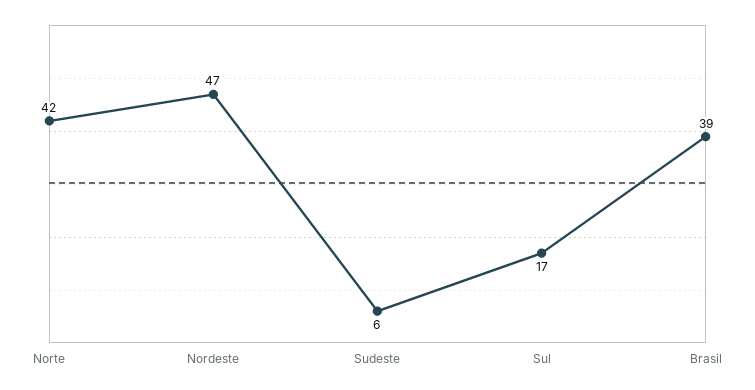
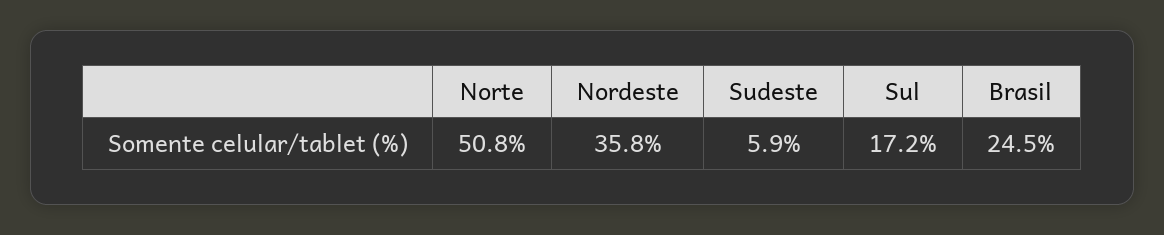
Norte: 42 -> 50.8
Nordeste: 47 -> 35.8
Brasil: 39 -> 24.5

